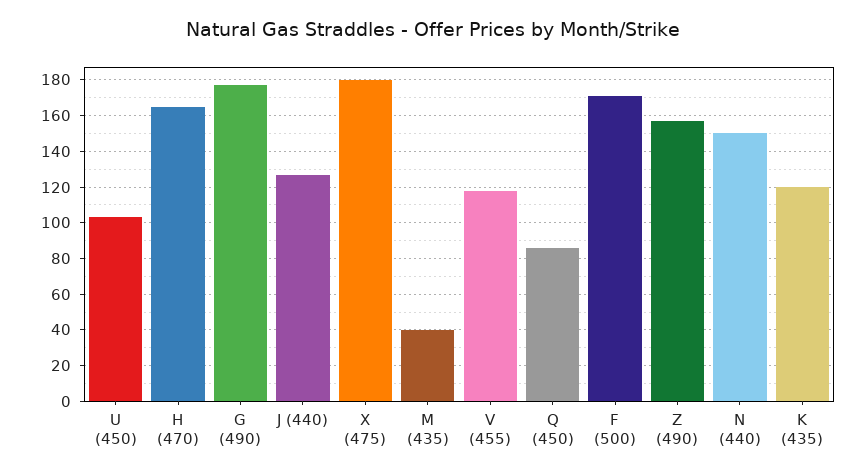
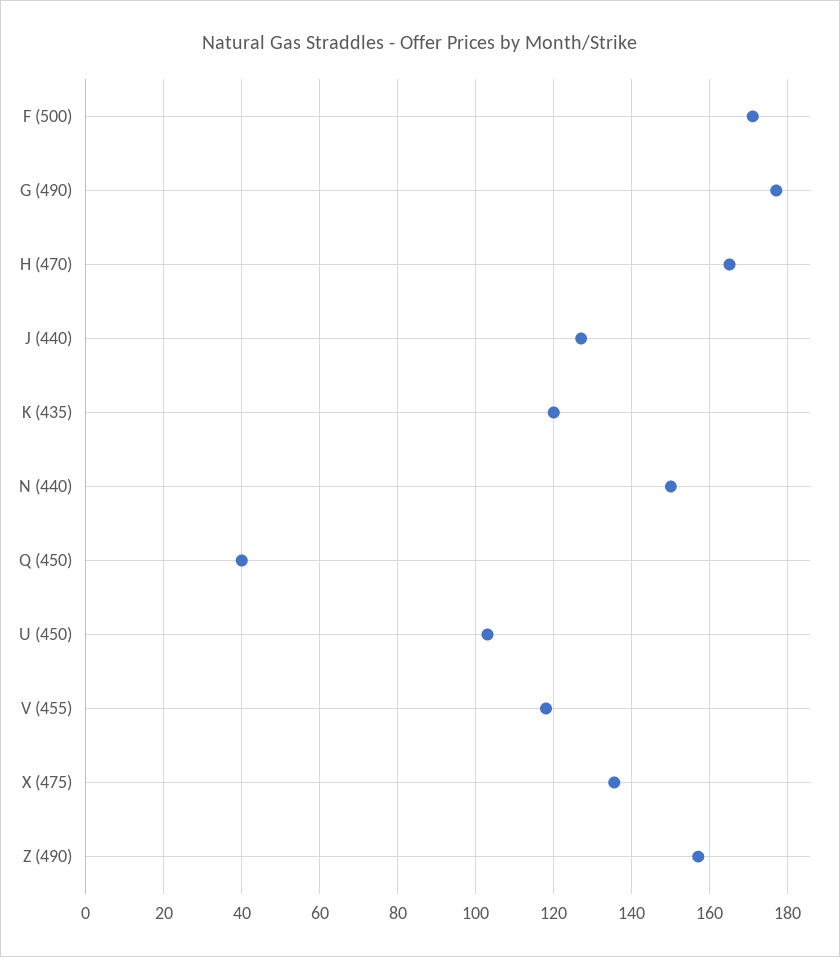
X (475): 180 -> 136
M (435): 40 -> none
Q (450): 85 -> 40

